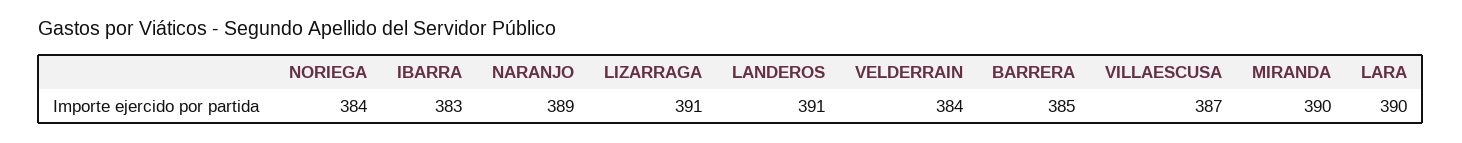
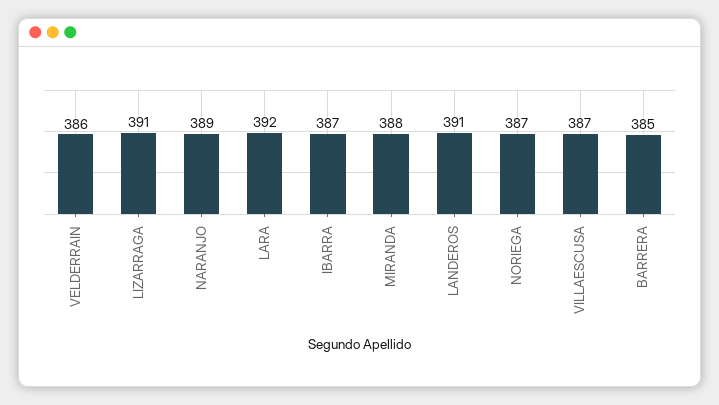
NORIEGA: 384 -> 387
IBARRA: 383 -> 387
VELDERRAIN: 384 -> 386
MIRANDA: 390 -> 388
LARA: 390 -> 392

